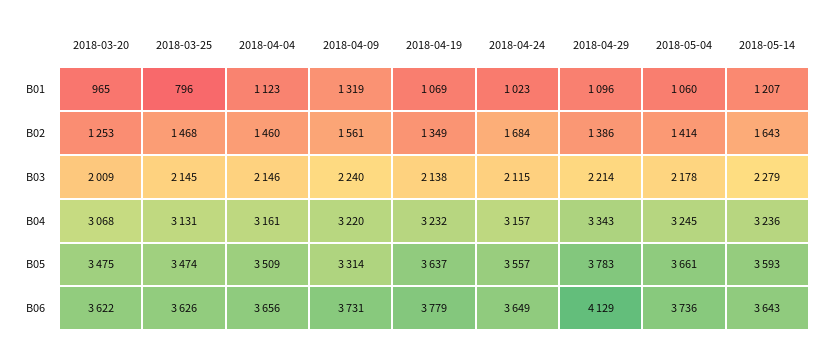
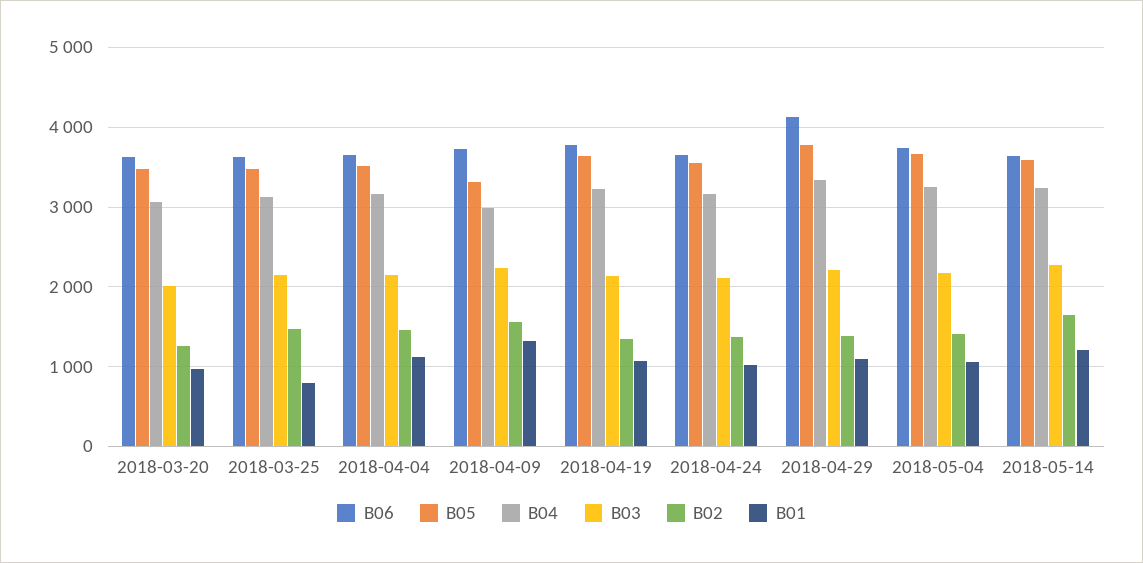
B02, 2018-04-24: 1684 -> 1400
B04, 2018-04-09: 3220 -> 3000

